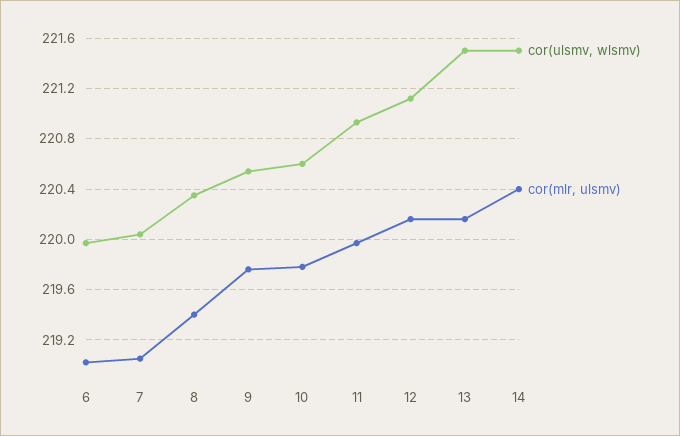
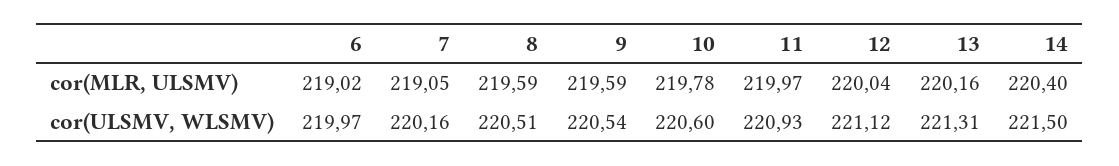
cor(ulsmv, wlsmv), 7: 220.05 -> 220.16
cor(ulsmv, wlsmv), 8: 220.35 -> 220.51
cor(mlr, ulsmv), 8: 219.4 -> 219.59
cor(mlr, ulsmv), 9: 219.75 -> 219.59
cor(mlr, ulsmv), 12: 220.15 -> 220.04
cor(ulsmv, wlsmv), 13: 221.5 -> 221.31

